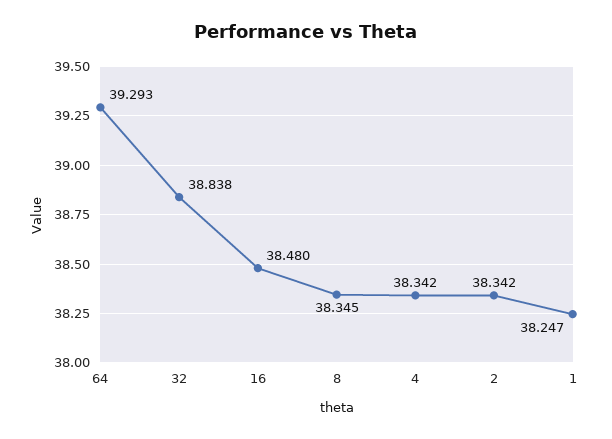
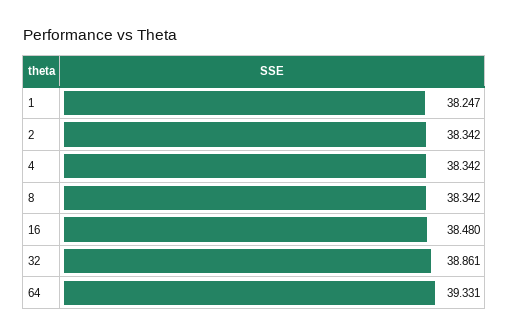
64: 39.293 -> 39.331
32: 38.838 -> 38.861
8: 38.345 -> 38.342

